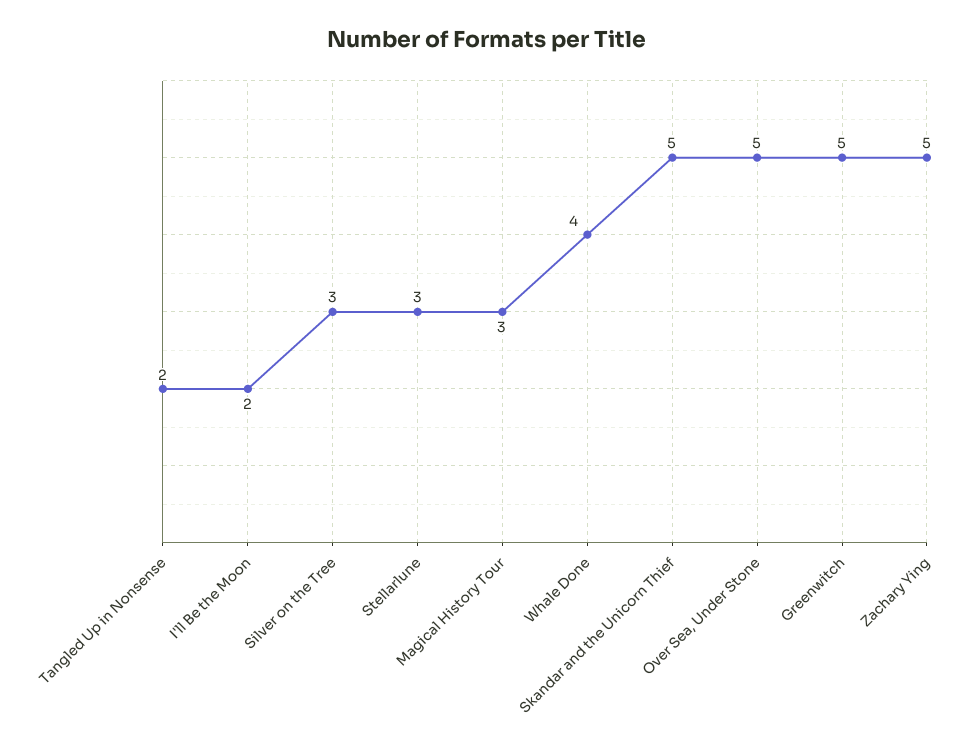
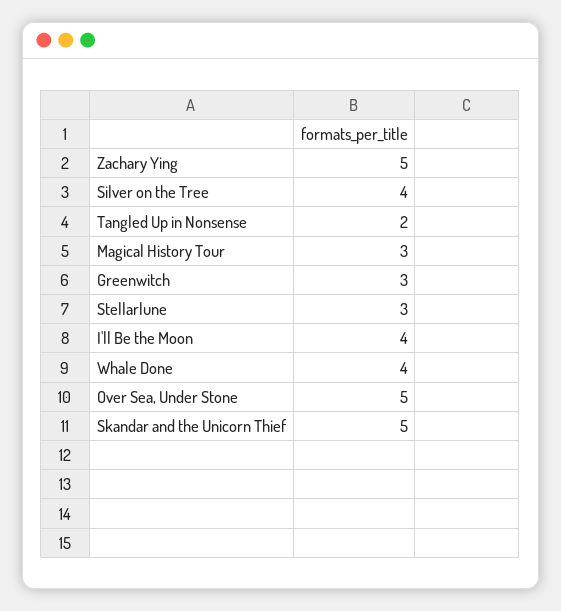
I'll Be the Moon: 2 -> 4
Silver on the Tree: 3 -> 4
Greenwitch: 5 -> 3

